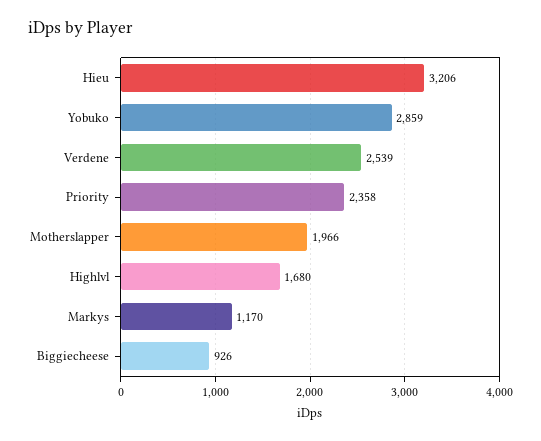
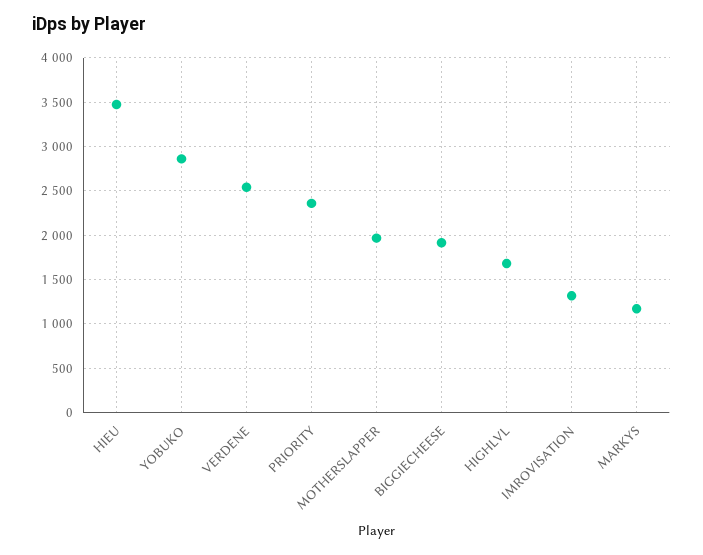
Hieu: 3206 -> 3500
Biggiecheese: 926 -> 1900
IMROVISATION: none -> 1300

